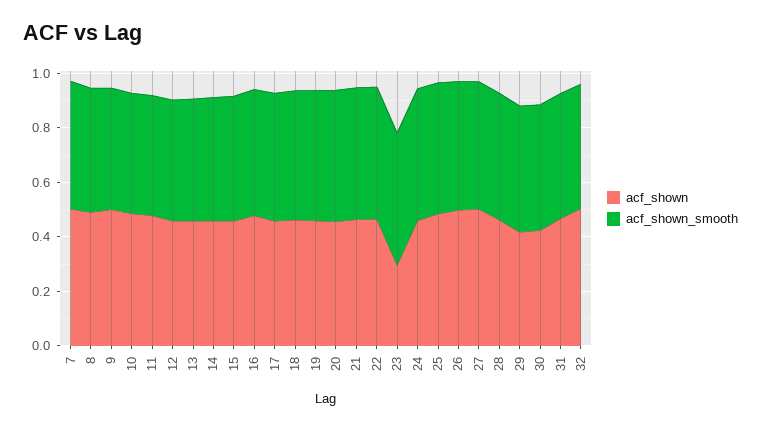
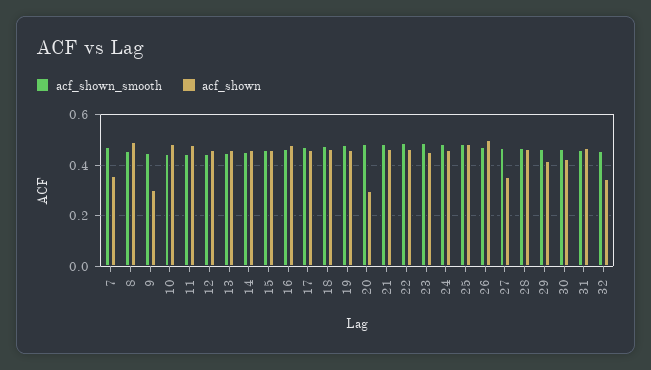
acf_shown, 7: 0.5 -> 0.35
acf_shown, 9: 0.5 -> 0.3
acf_shown, 20: 0.45 -> 0.3
acf_shown, 23: 0.3 -> 0.45
acf_shown, 27: 0.5 -> 0.35
acf_shown, 32: 0.5 -> 0.35

